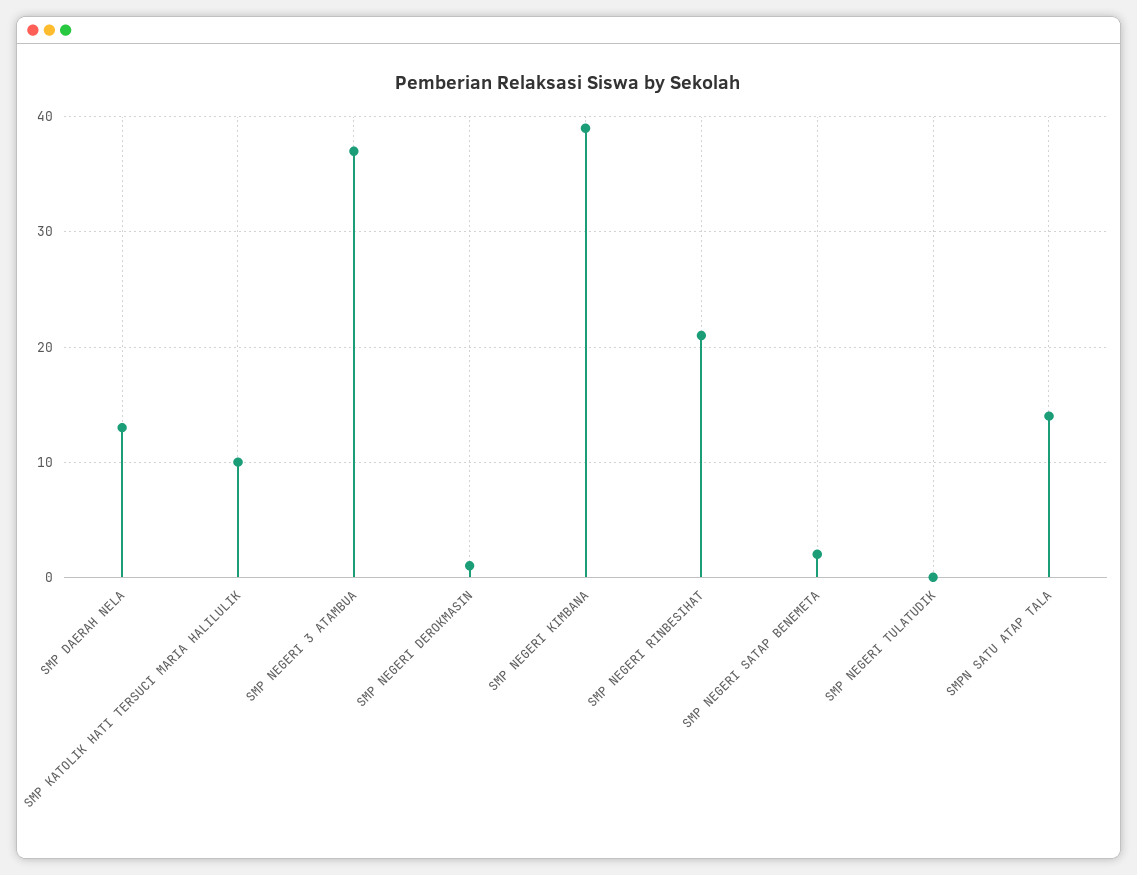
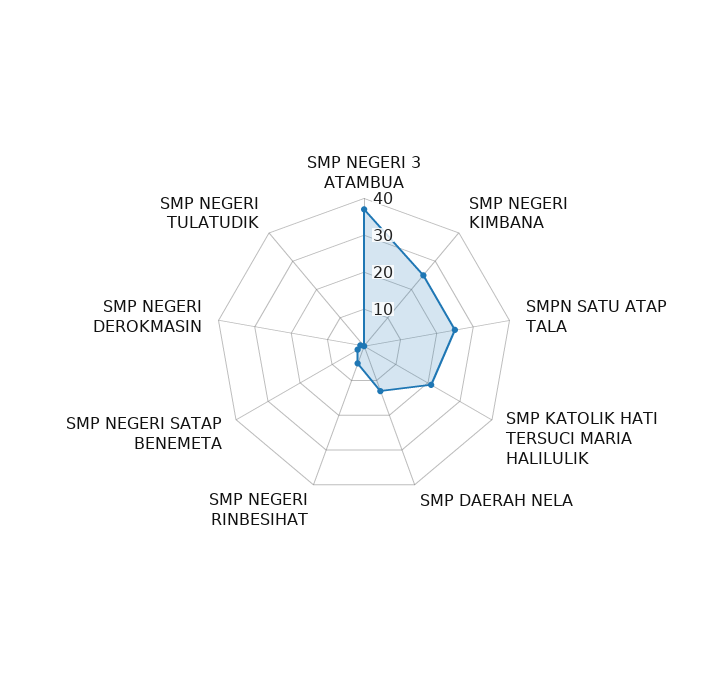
SMP KATOLIK HATI TERSUCI MARIA HALILULIK: 10 -> 20
SMP NEGERI KIMBANA: 39 -> 25
SMP NEGERI RINBESIHAT: 21 -> 5
SMPN SATU ATAP TALA: 14 -> 25

